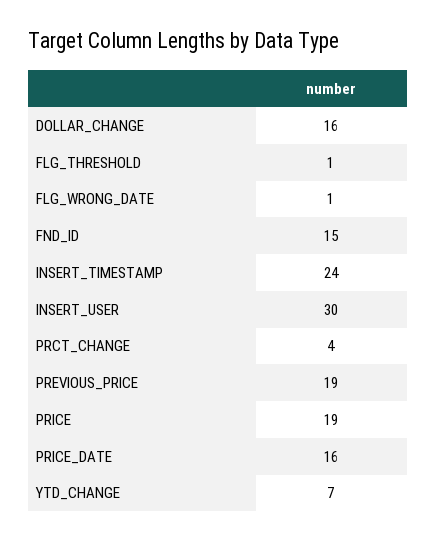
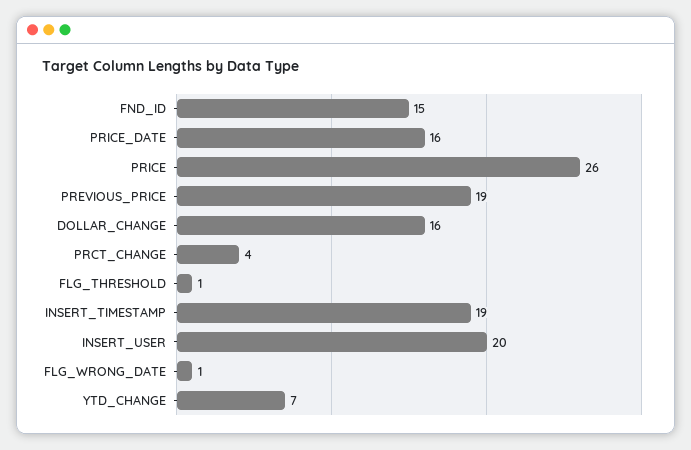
INSERT_TIMESTAMP: 24 -> 19
INSERT_USER: 30 -> 20
PRICE: 19 -> 26

